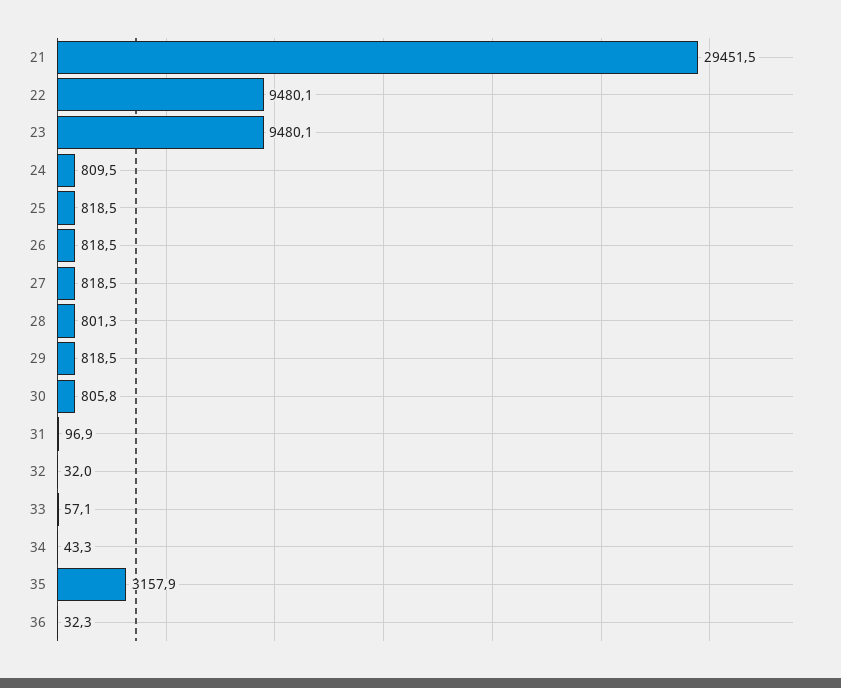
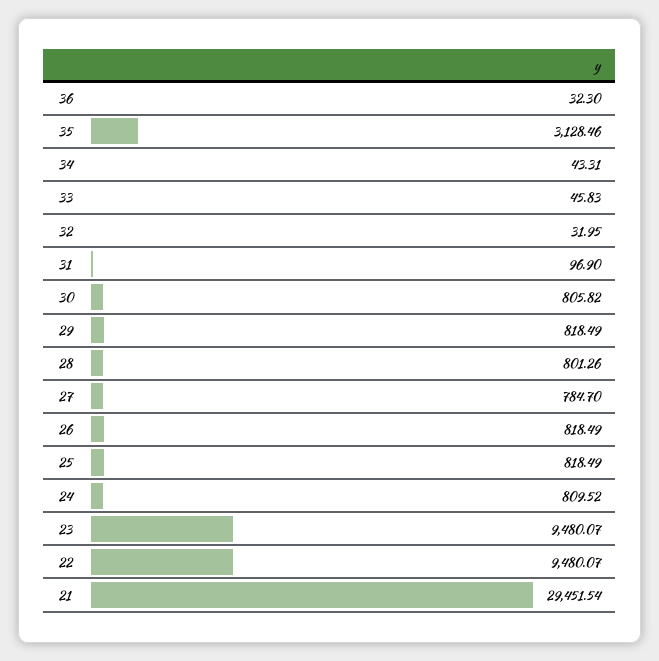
27: 818.5 -> 784.7
33: 57.1 -> 45.83
35: 3157.9 -> 3128.46

